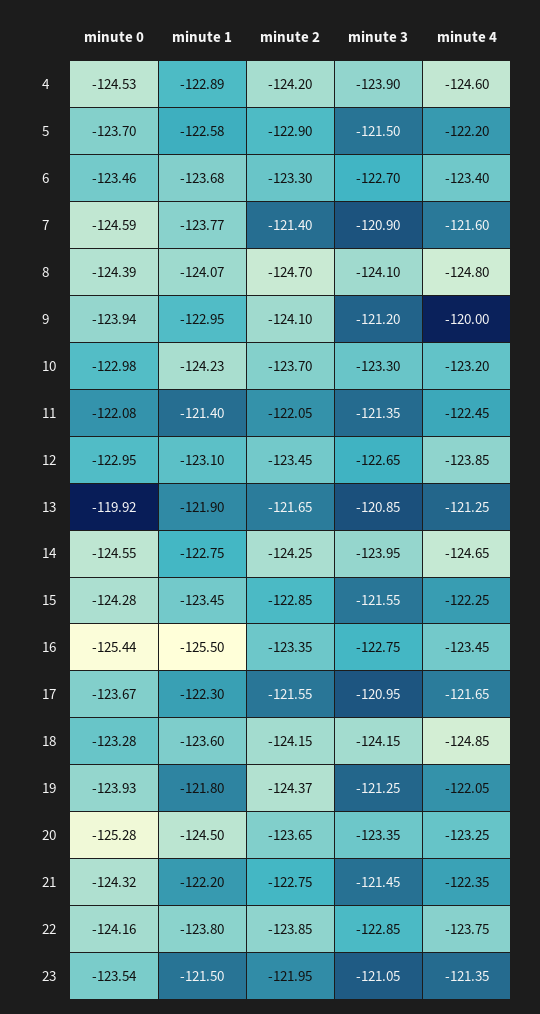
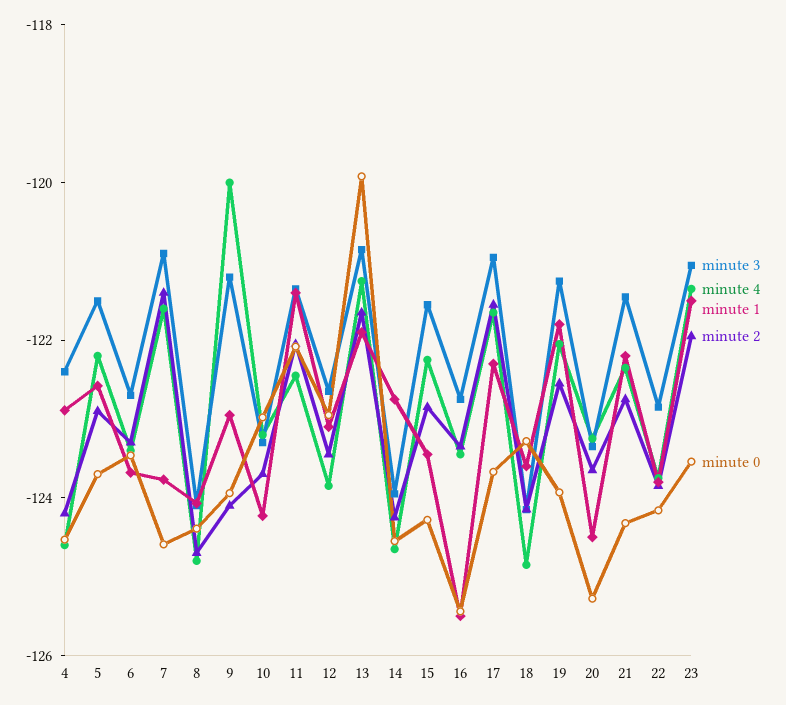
minute 3, 4: -123.9 -> -122.5
minute 2, 19: -124.37 -> -122.5

